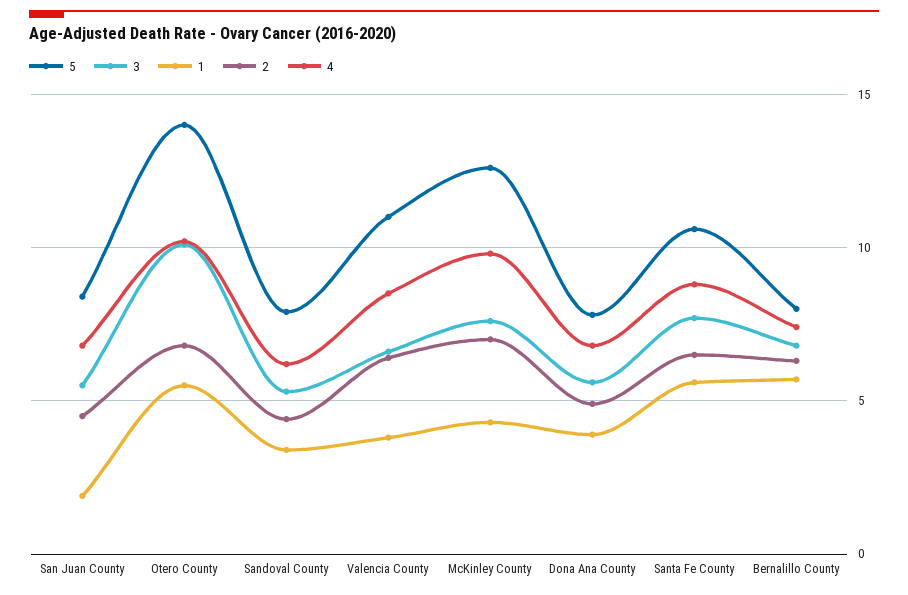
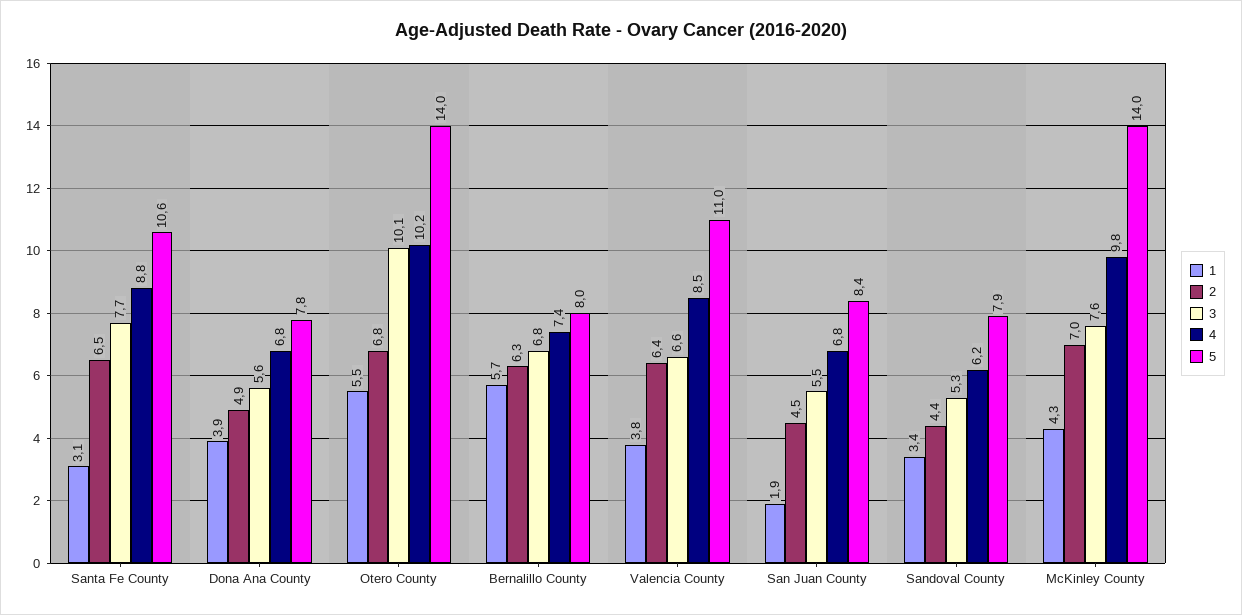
5, McKinley County: 12.5 -> 14
1, Santa Fe County: 5.5 -> 3.1

